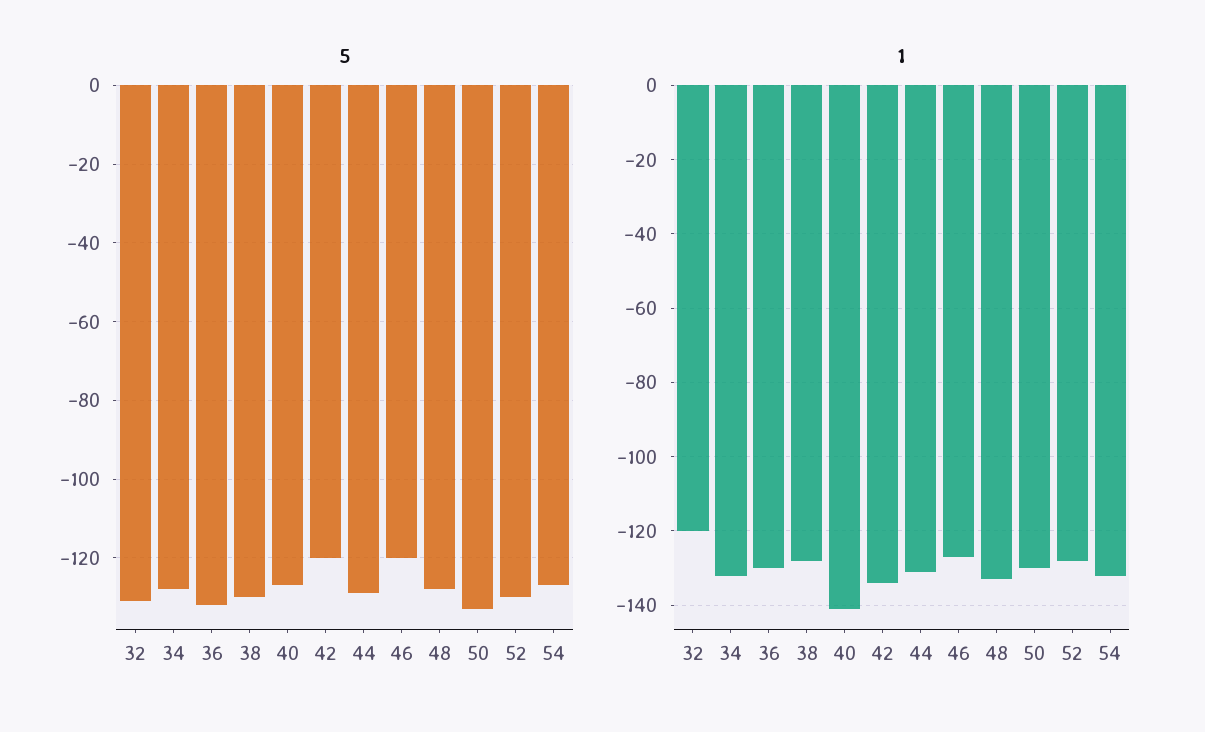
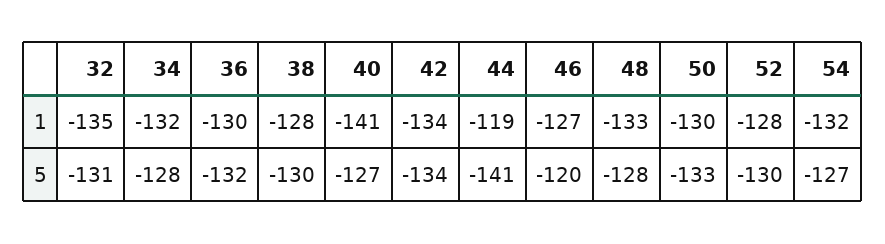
5, 42: -120 -> -134
5, 44: -130 -> -141
1, 32: -120 -> -135
1, 44: -130 -> -119

